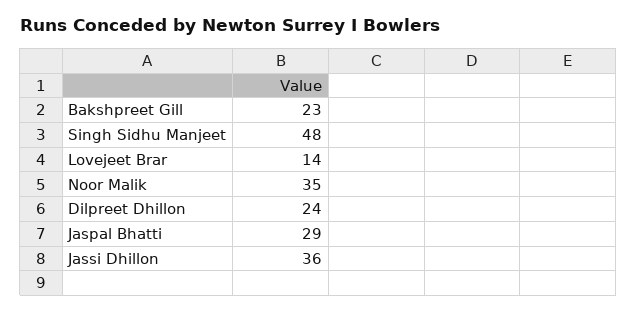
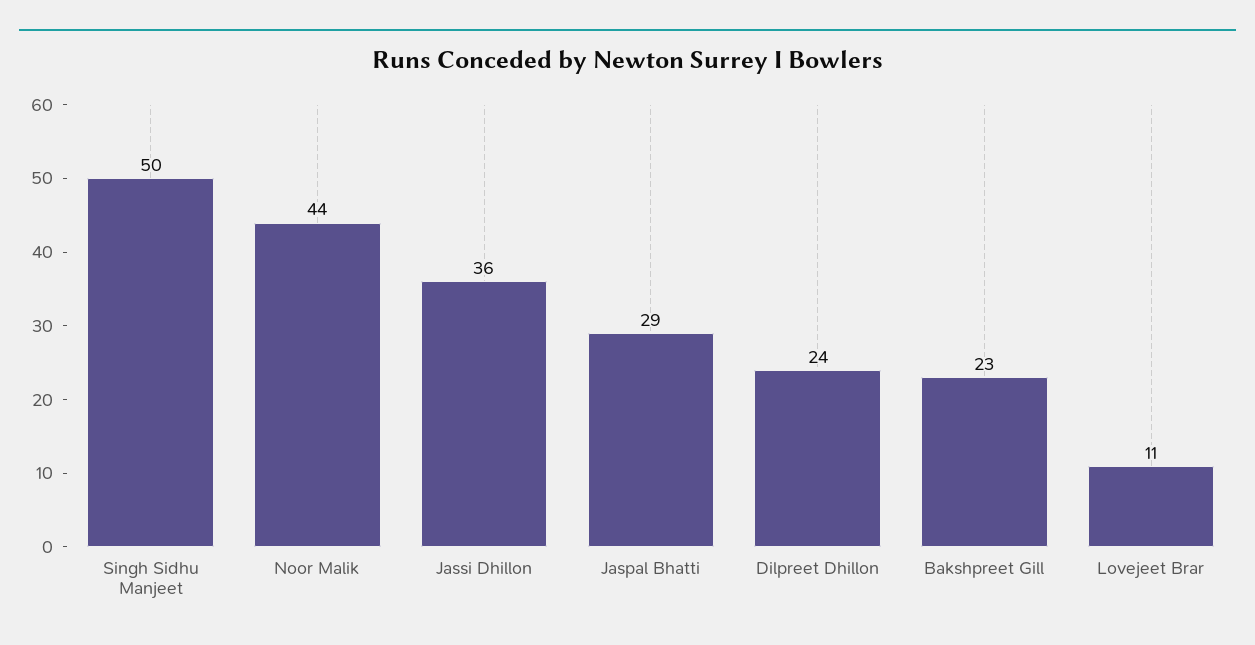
Singh Sidhu Manjeet: 48 -> 50
Lovejeet Brar: 14 -> 11
Noor Malik: 35 -> 44

